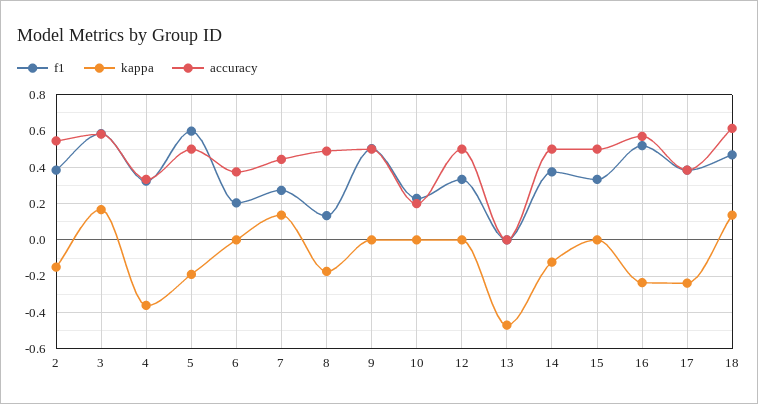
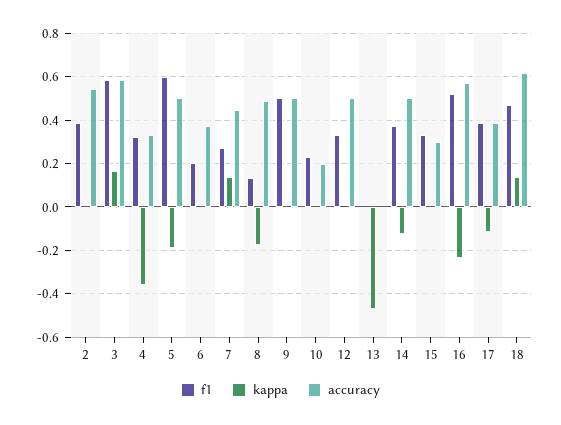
kappa, 2: -0.15 -> 0
accuracy, 15: 0.5 -> 0.3
kappa, 17: -0.25 -> -0.1

